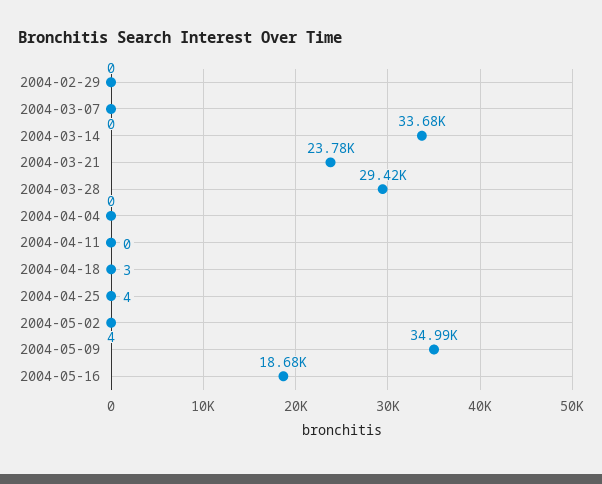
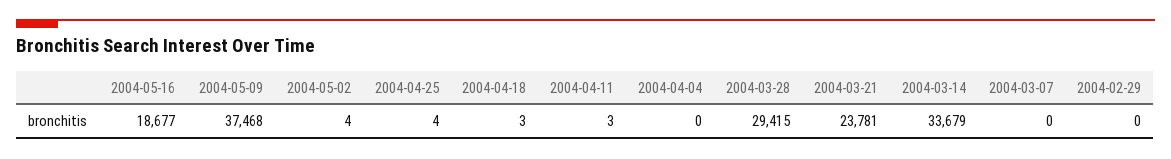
2004-04-11: 0 -> 3
2004-05-09: 34990 -> 37468

